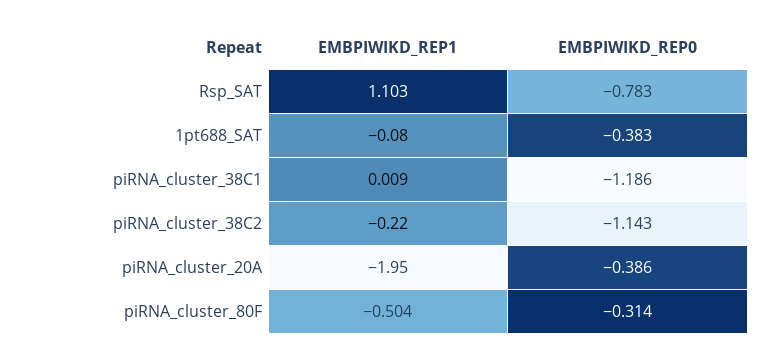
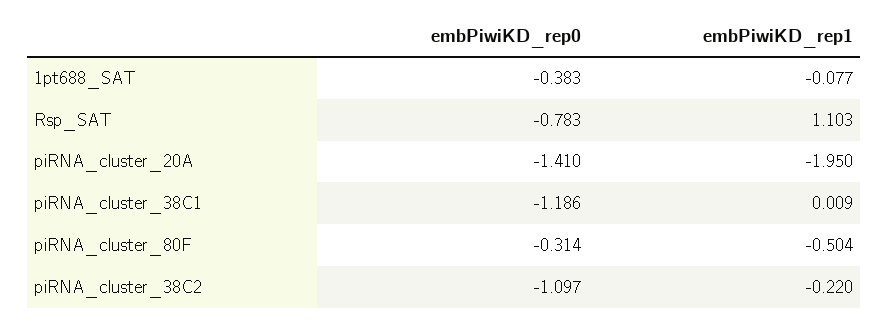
EMBPIWIKD_REP1, 1pt688_SAT: -0.08 -> -0.077
EMBPIWIKD_REP0, piRNA_cluster_38C2: -1.143 -> -1.097
EMBPIWIKD_REP0, piRNA_cluster_20A: -0.386 -> -1.41

